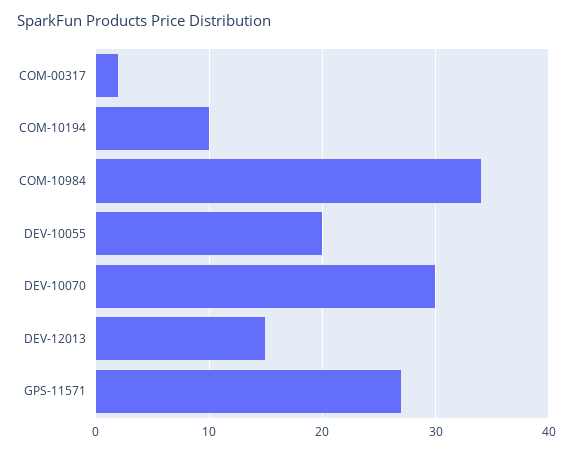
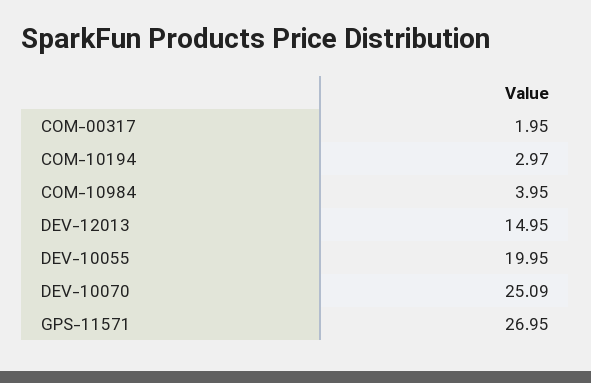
COM-10194: 10 -> 2.97
COM-10984: 34 -> 3.95
DEV-10070: 30 -> 25.09

